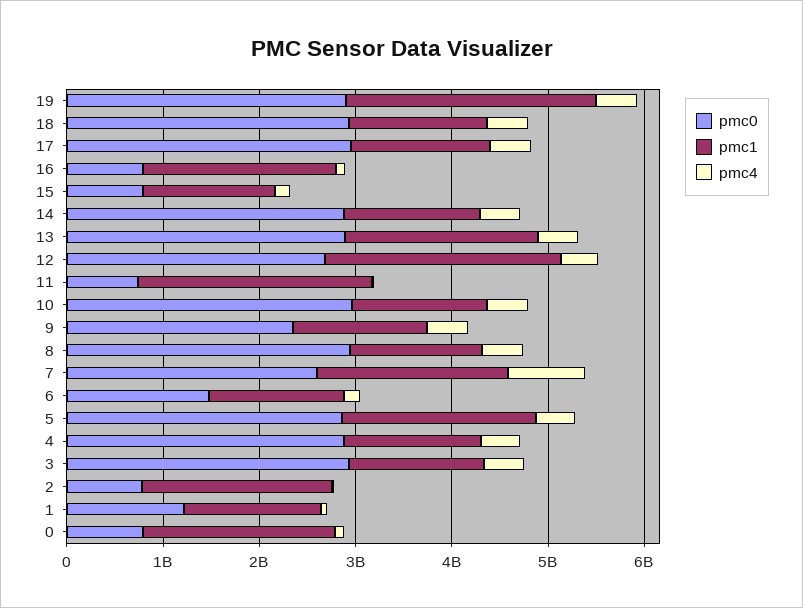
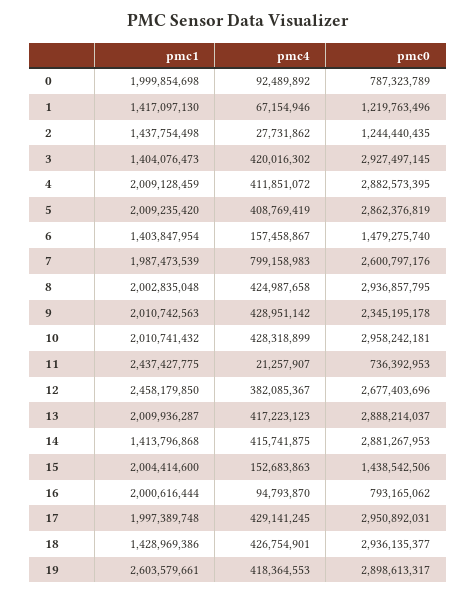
pmc1, 17: 1400000000 -> 1997389748
pmc0, 15: 800000000 -> 1438542506
pmc1, 15: 1400000000 -> 2004414600
pmc1, 10: 1400000000 -> 2010741432
pmc1, 9: 1400000000 -> 2010742563
pmc1, 8: 1400000000 -> 2002835048
pmc1, 4: 1400000000 -> 2009128459
pmc0, 2: 800000000 -> 1244440435
pmc1, 2: 2000000000 -> 1437754498

